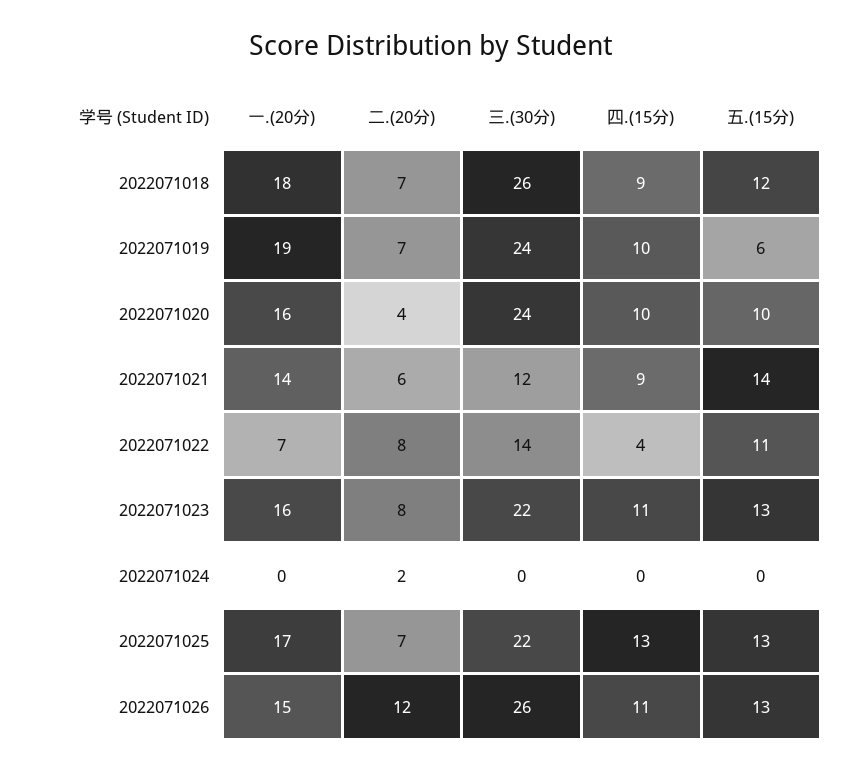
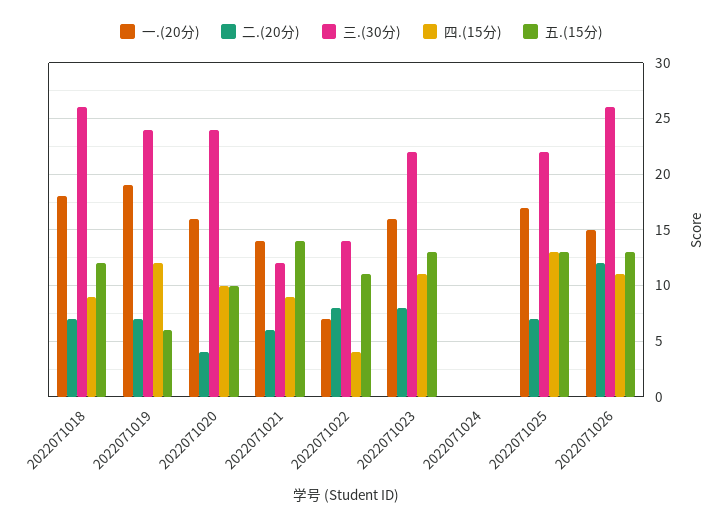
四.(15分), 2022071019: 10 -> 12
二.(20分), 2022071024: 2 -> 0

